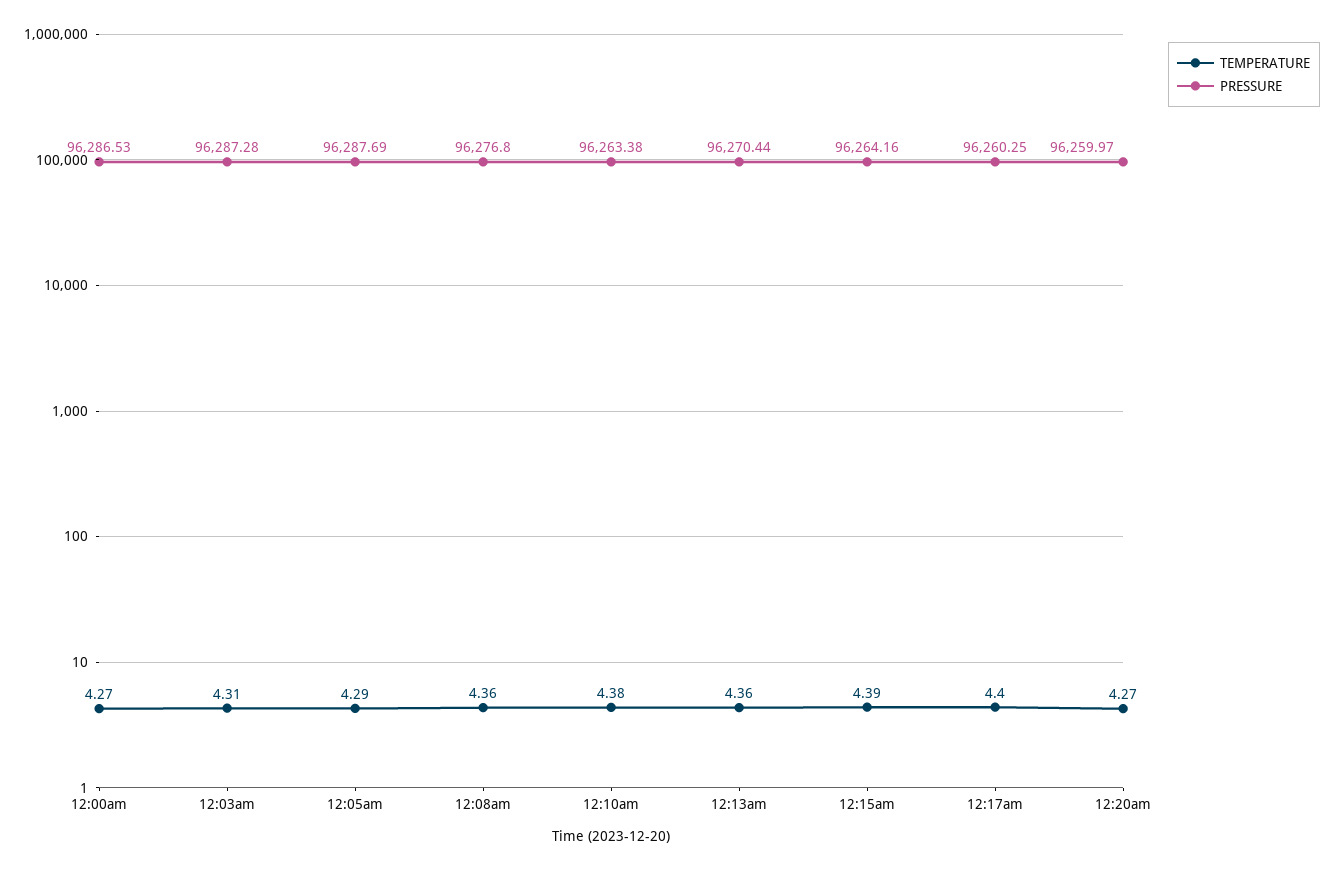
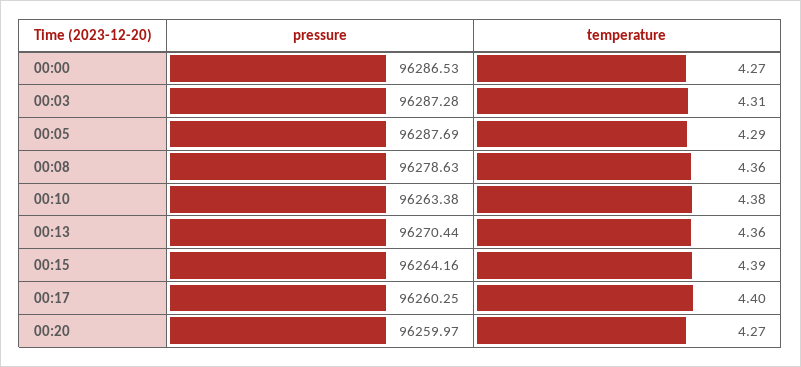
PRESSURE, 12:08am: 96276.8 -> 96278.63

